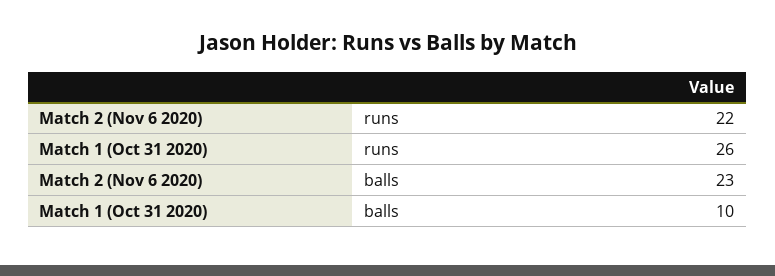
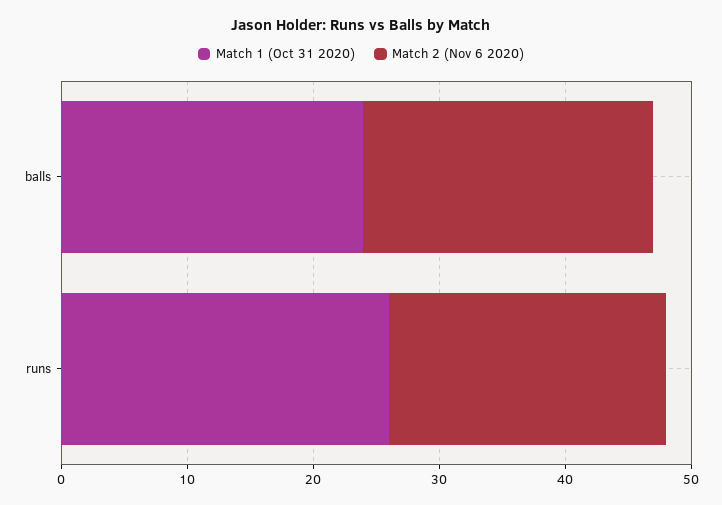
Match 1 (Oct 31 2020), balls: 10 -> 24

